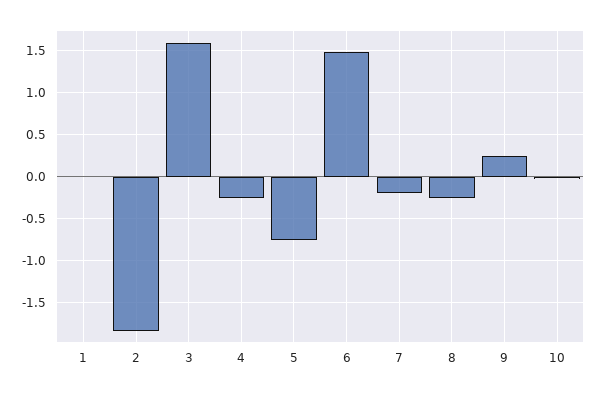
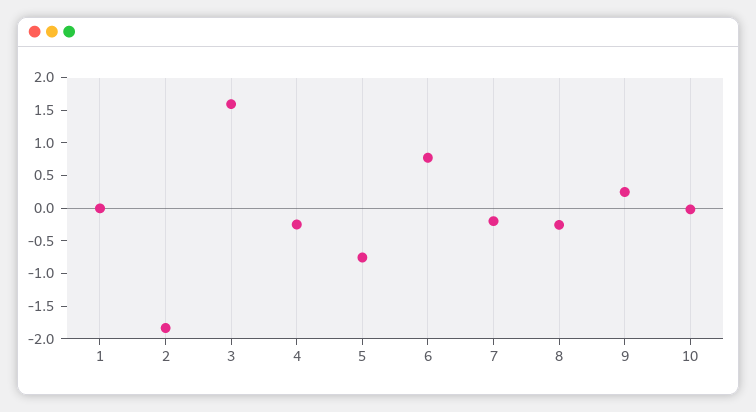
6: 1.5 -> 0.75

